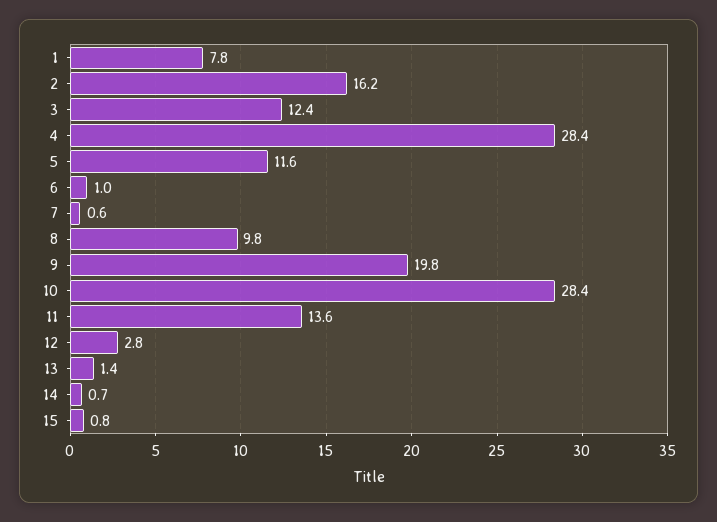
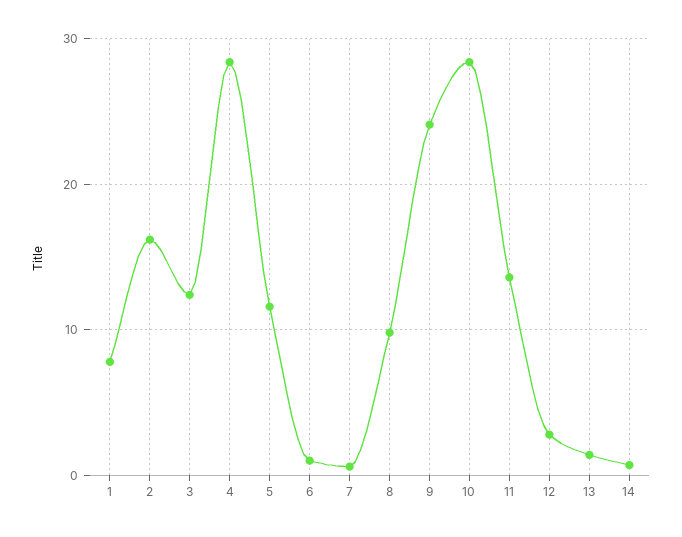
9: 19.8 -> 24
15: 0.8 -> none

